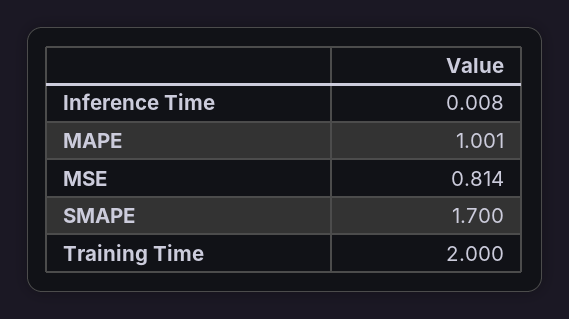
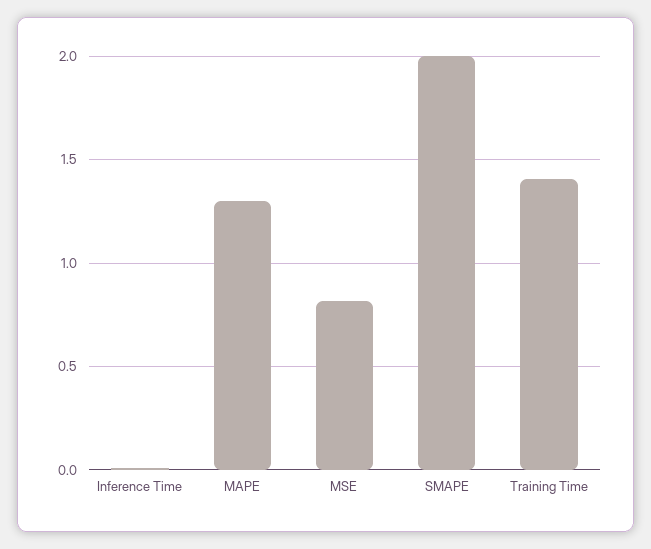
MAPE: 1.001 -> 1.3
SMAPE: 1.7 -> 2
Training Time: 2 -> 1.4

